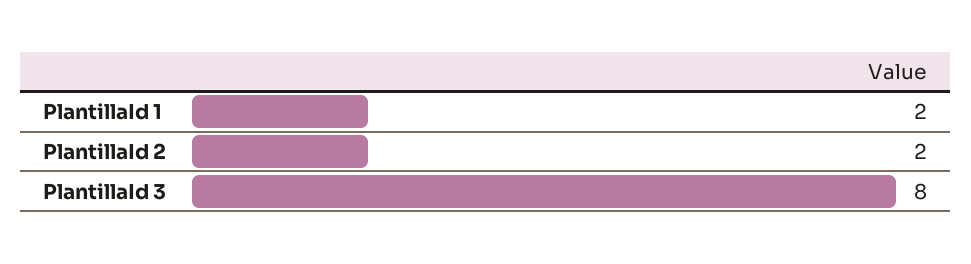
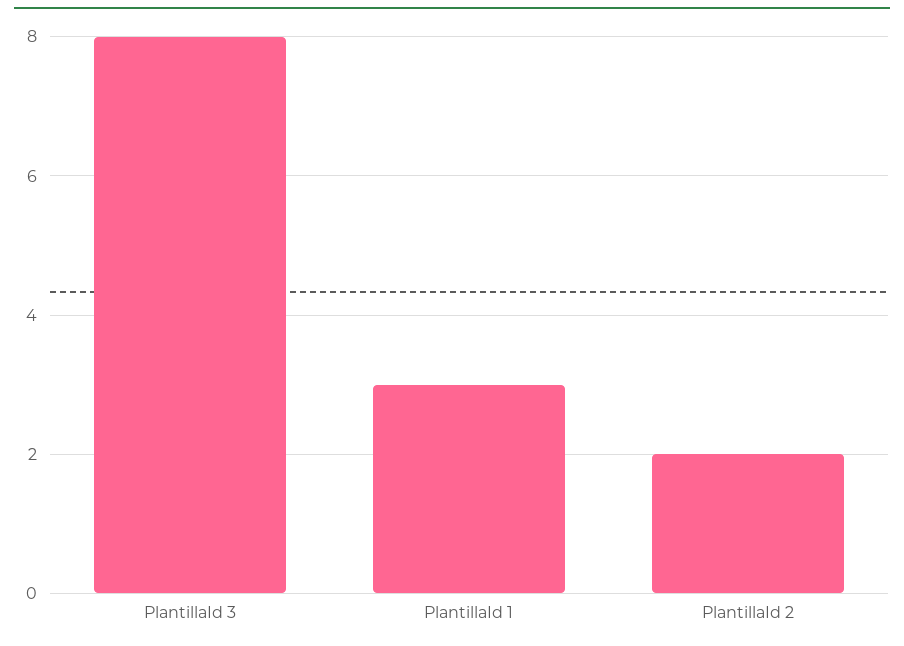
PlantillaId 1: 2 -> 3

